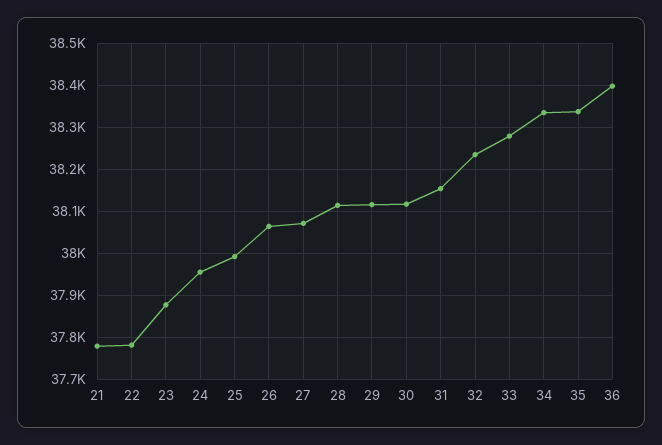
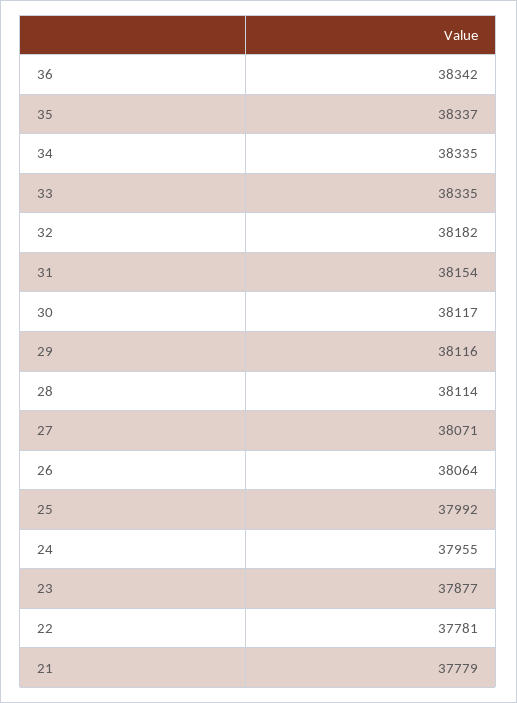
32: 38240 -> 38182
33: 38280 -> 38335
36: 38400 -> 38342

